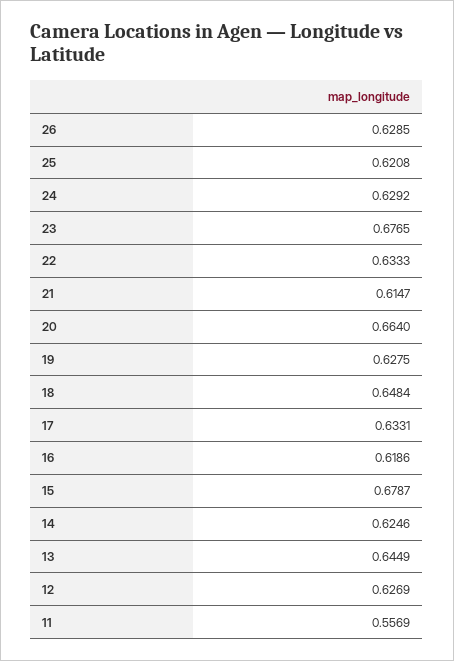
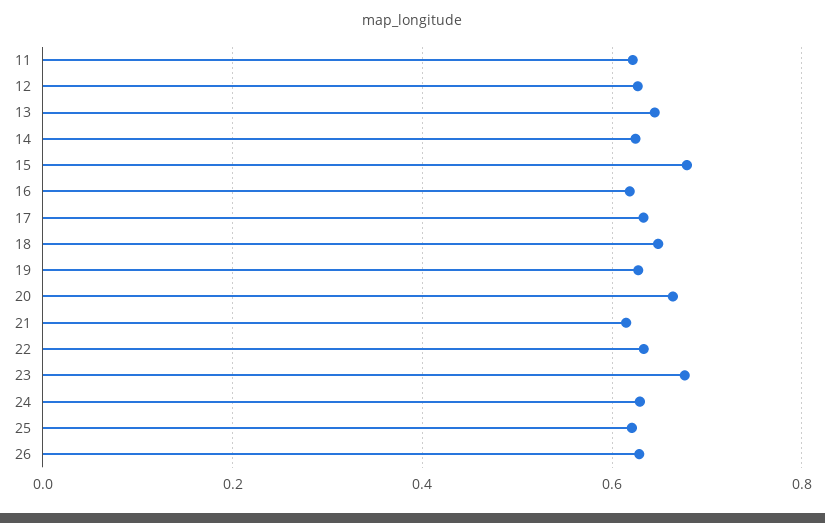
11: 0.5569 -> 0.62

